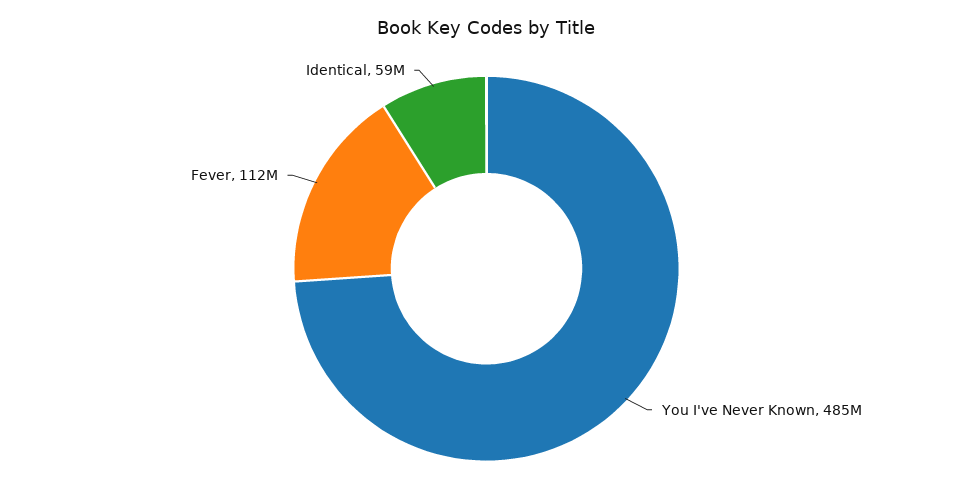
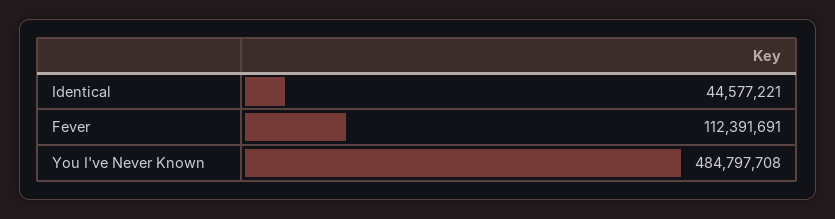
Identical: 59000000 -> 44577221

